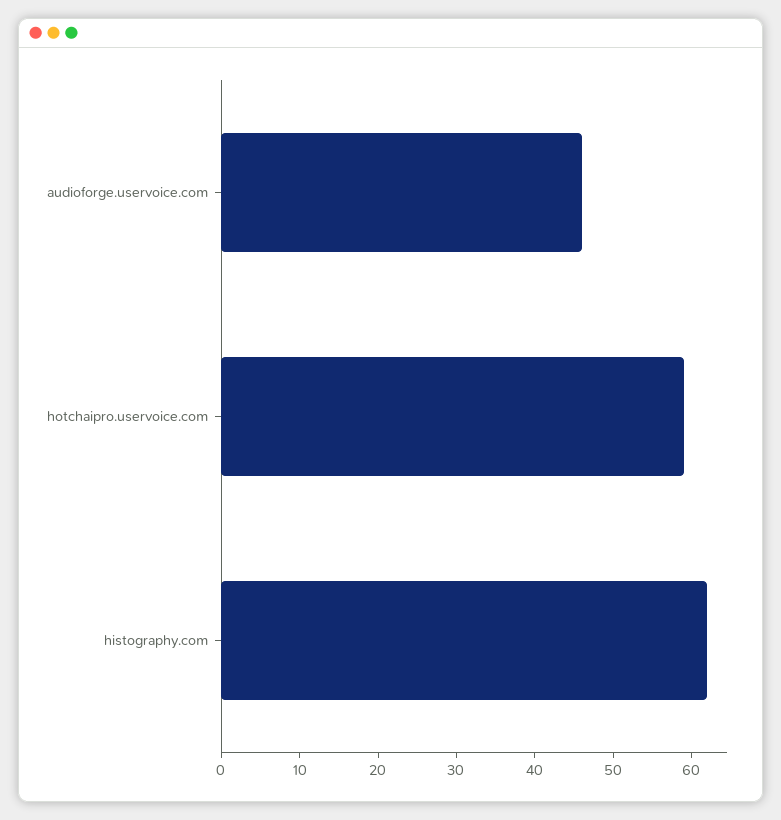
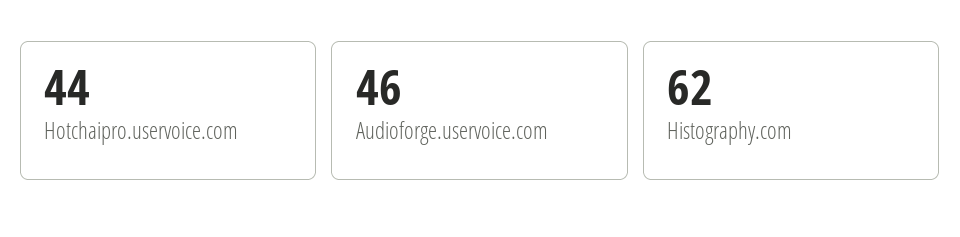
hotchaipro.uservoice.com: 60 -> 44

